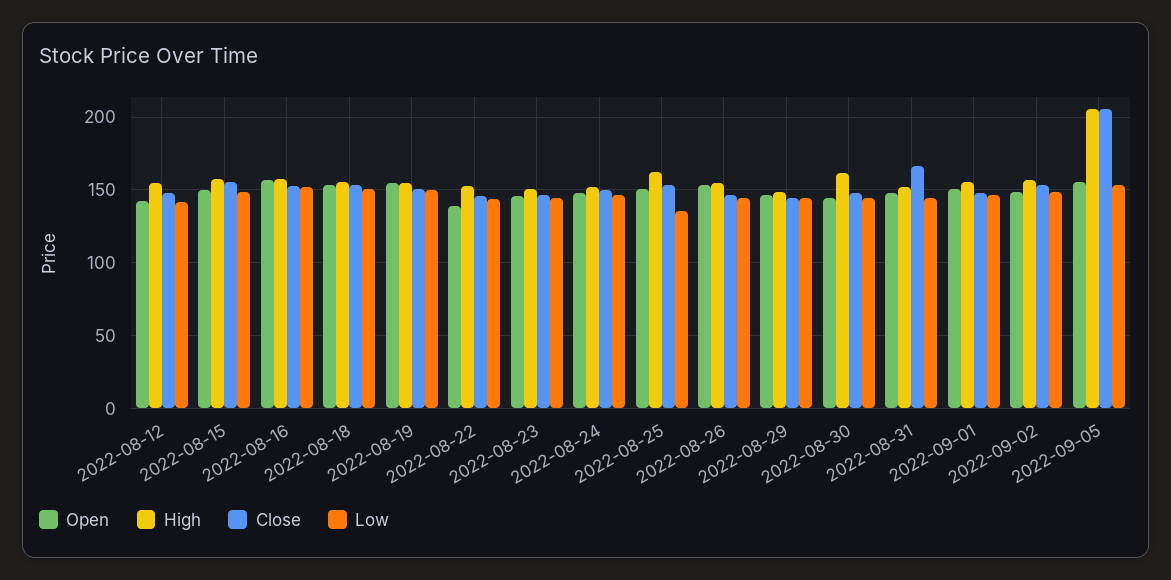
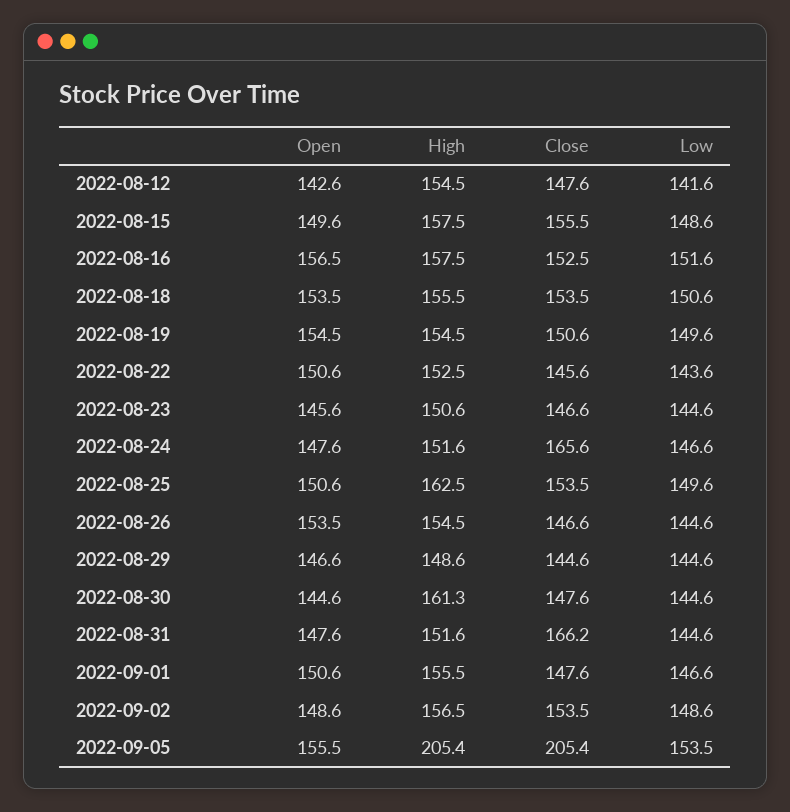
Open, 2022-08-22: 140 -> 150.6
Close, 2022-08-24: 150 -> 165.6
Low, 2022-08-25: 135 -> 149.6

